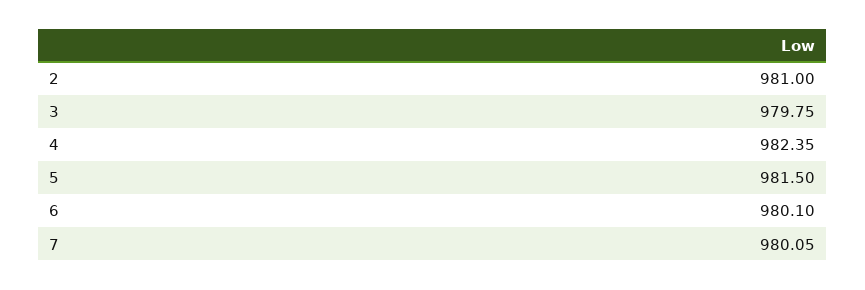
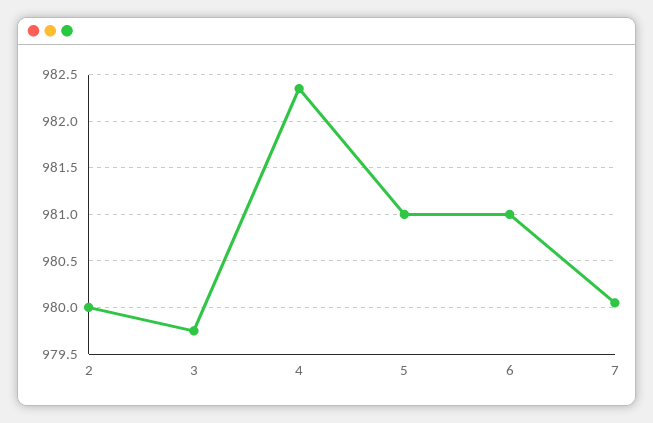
2: 981 -> 980
5: 981.5 -> 981
6: 980.1 -> 981

